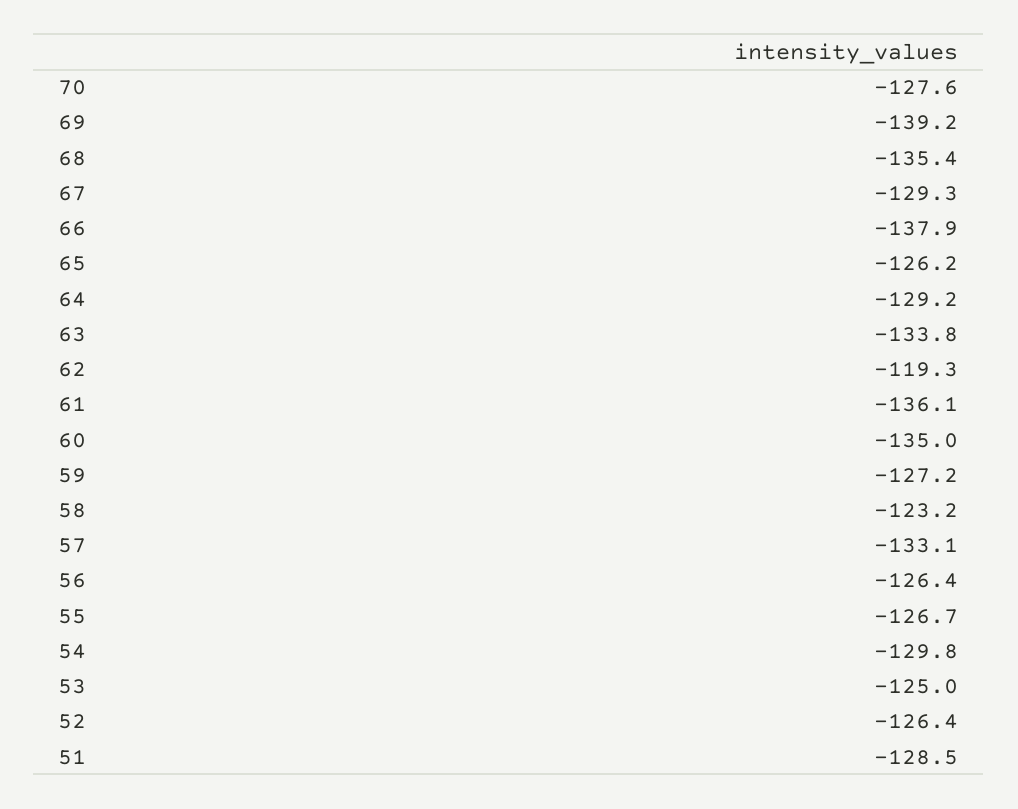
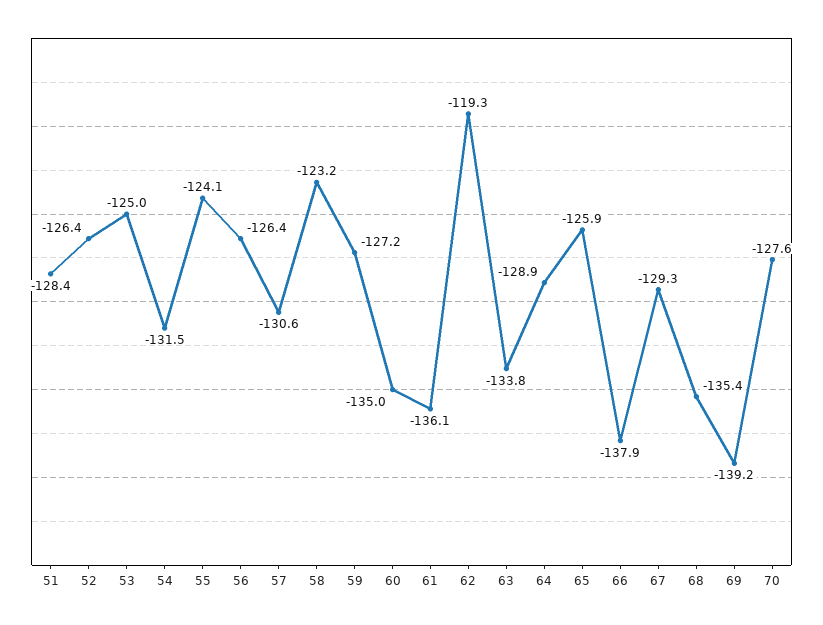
65: -126.2 -> -125.9
64: -129.2 -> -128.9
57: -133.1 -> -130.6
55: -126.7 -> -124.1
54: -129.8 -> -131.5
51: -128.5 -> -128.4

